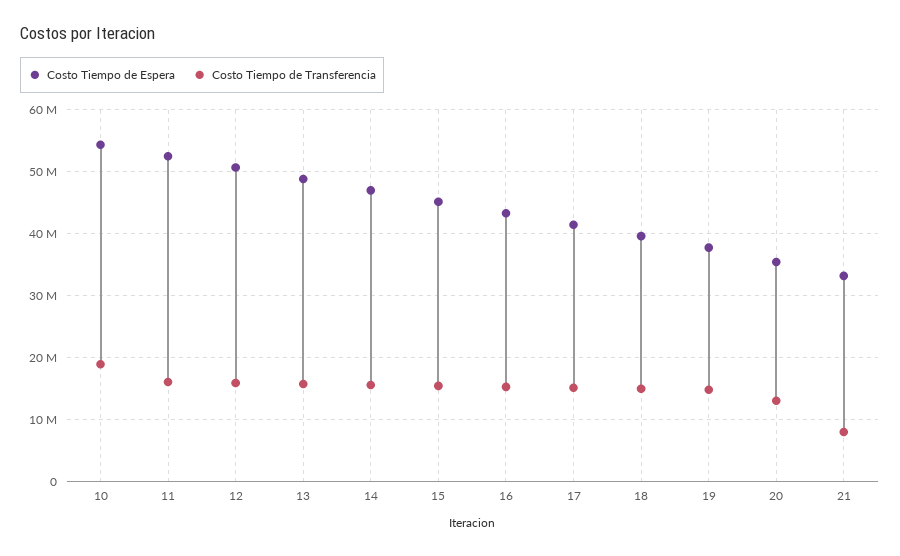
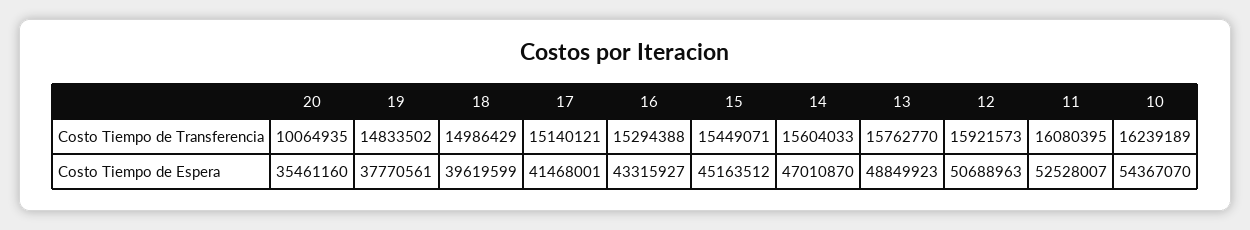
Costo Tiempo de Transferencia, 10: 19000000 -> 16239189
Costo Tiempo de Transferencia, 20: 13000000 -> 10064935
Costo Tiempo de Espera, 21: 33000000 -> none
Costo Tiempo de Transferencia, 21: 8000000 -> none

